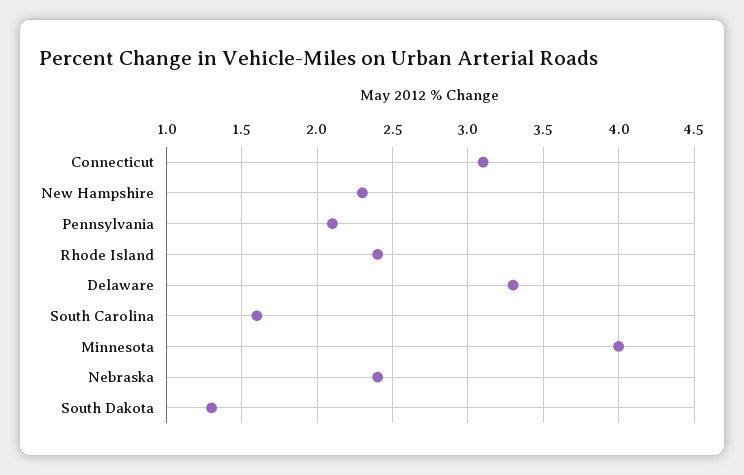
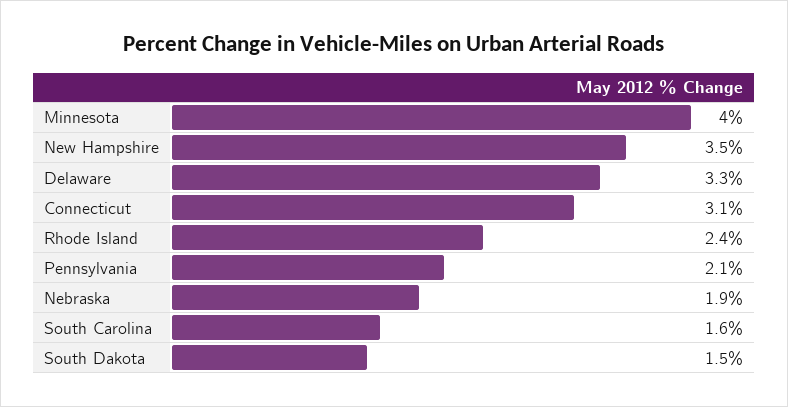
New Hampshire: 2.3 -> 3.5
Nebraska: 2.4 -> 1.9
South Dakota: 1.3 -> 1.5

